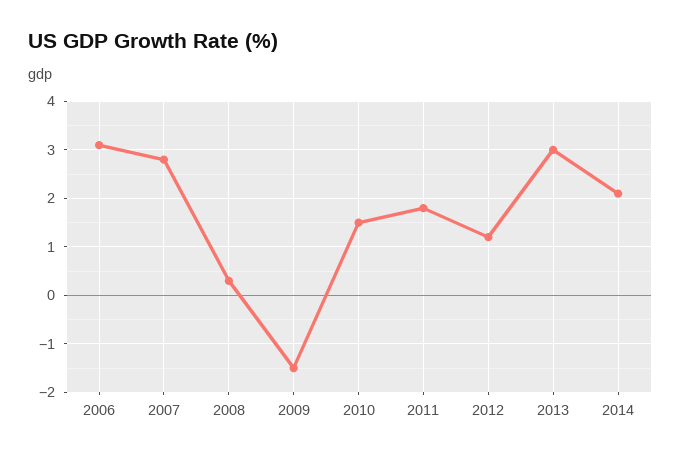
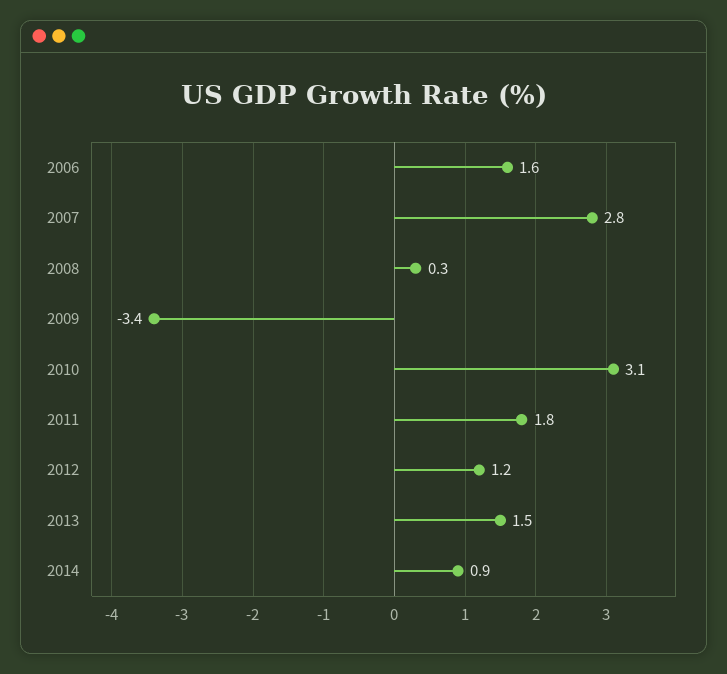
2006: 3 -> 1.6
2009: -1.5 -> -3.4
2010: 1.5 -> 3.1
2013: 3 -> 1.5
2014: 2 -> 0.9

